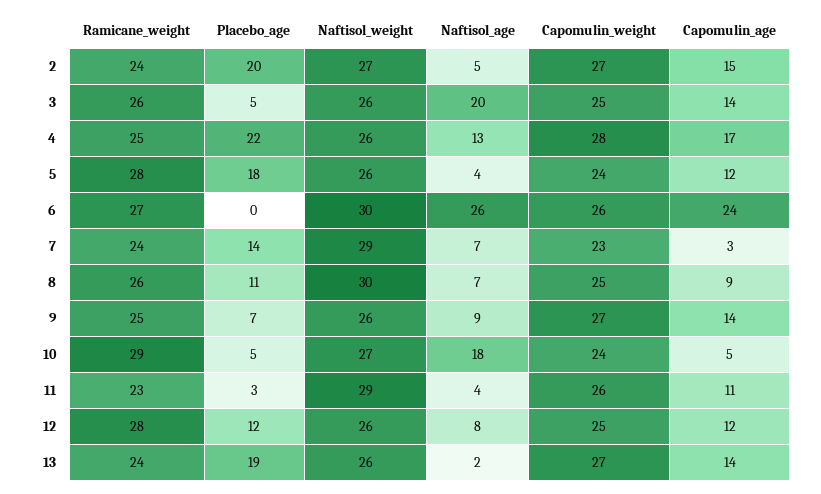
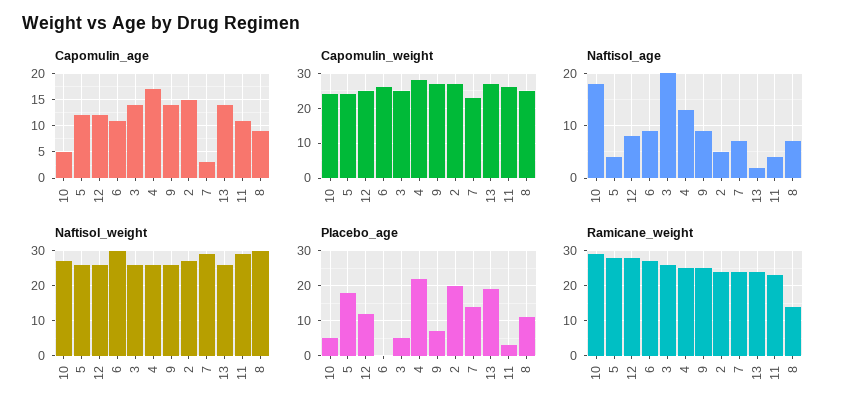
Naftisol_age, 6: 26 -> 10
Capomulin_age, 6: 24 -> 10
Ramicane_weight, 8: 26 -> 15

